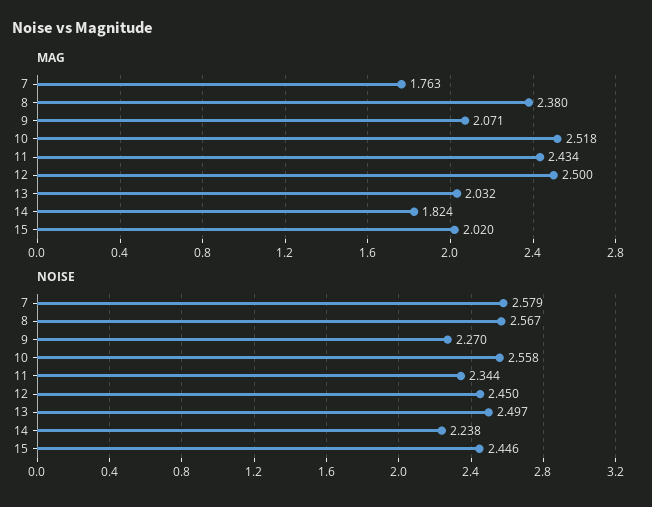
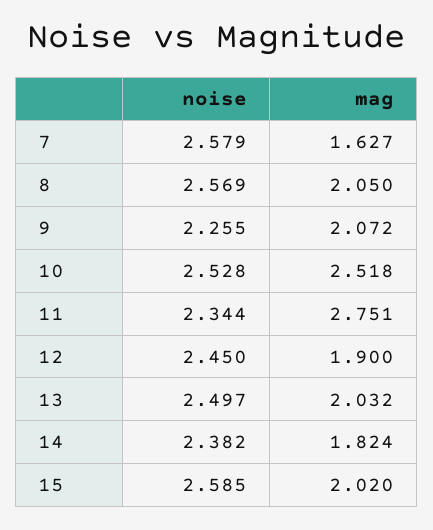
MAG, 7: 1.763 -> 1.627
MAG, 8: 2.38 -> 2.05
MAG, 9: 2.071 -> 2.072
MAG, 11: 2.434 -> 2.751
MAG, 12: 2.5 -> 1.9
NOISE, 8: 2.567 -> 2.569
NOISE, 9: 2.27 -> 2.255
NOISE, 10: 2.558 -> 2.528
NOISE, 14: 2.238 -> 2.382
NOISE, 15: 2.446 -> 2.585

